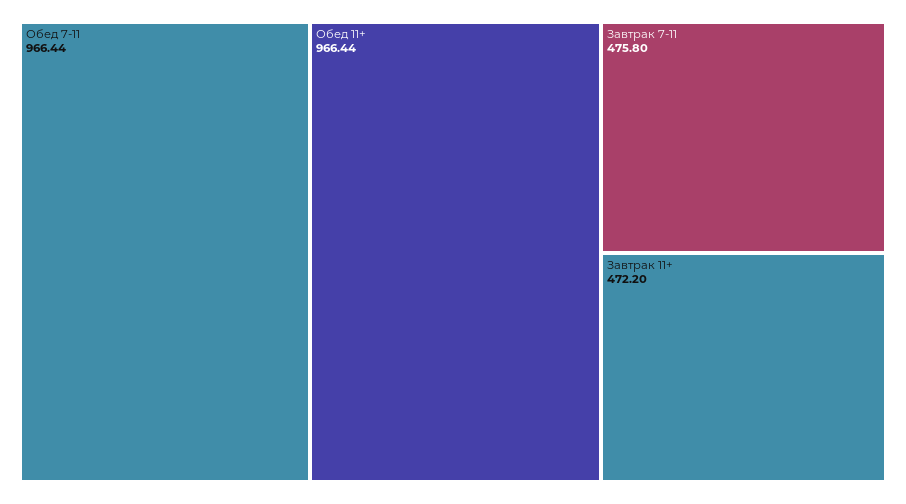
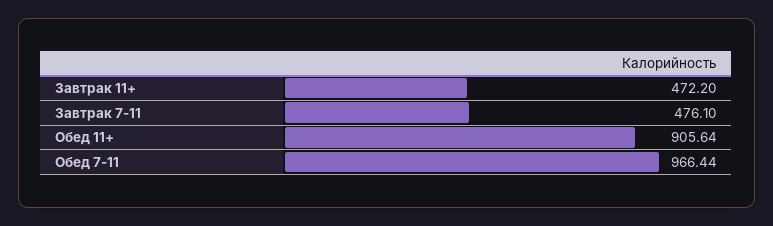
Обед 11+: 966.44 -> 905.64
Завтрак 7-11: 475.8 -> 476.1

